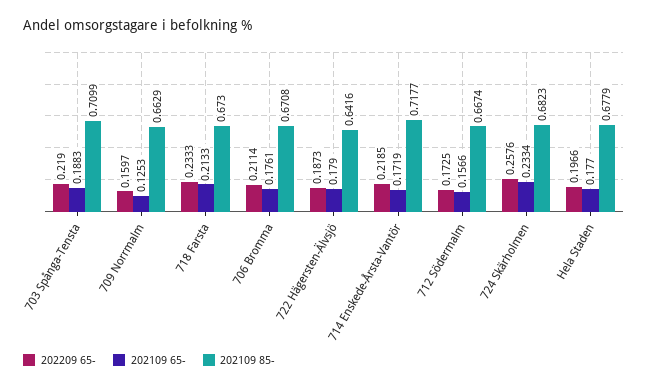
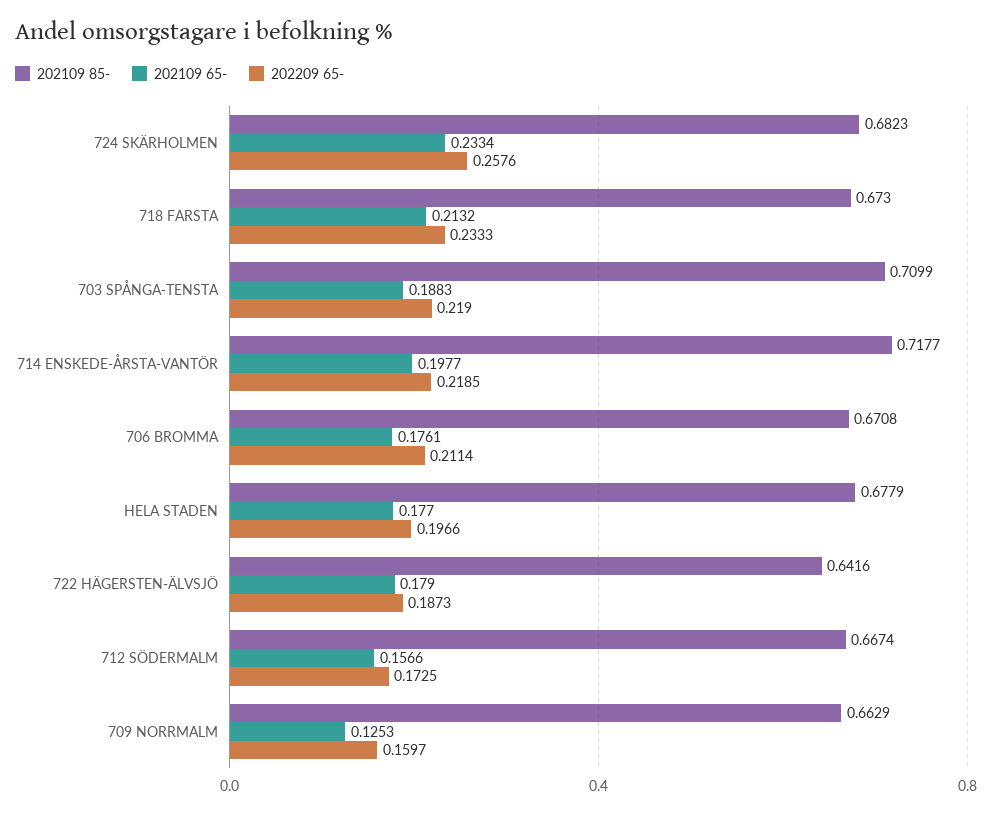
202109 65-, 718 Farsta: 0.2133 -> 0.2132
202109 65-, 714 Enskede-Årsta-Vantör: 0.1719 -> 0.1977

